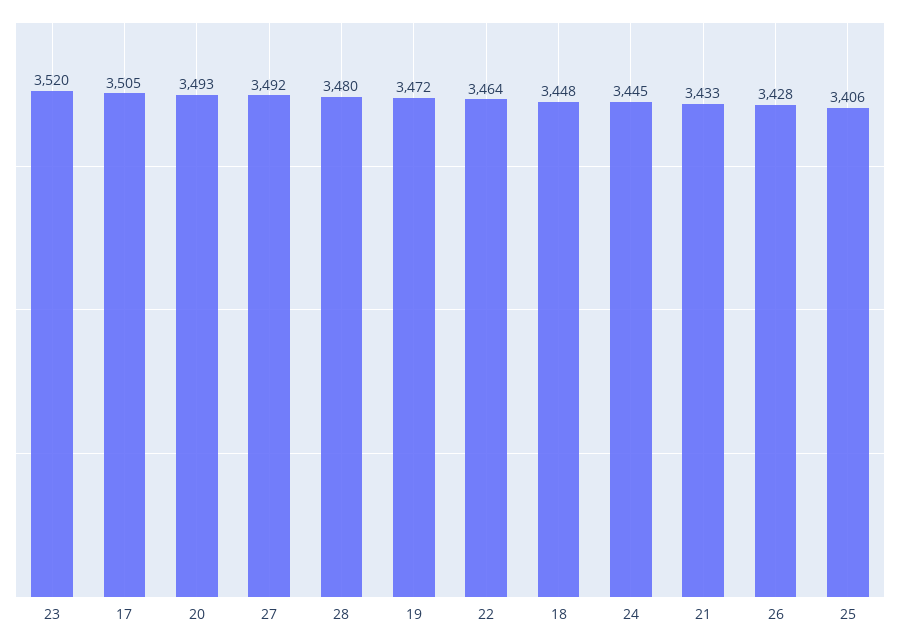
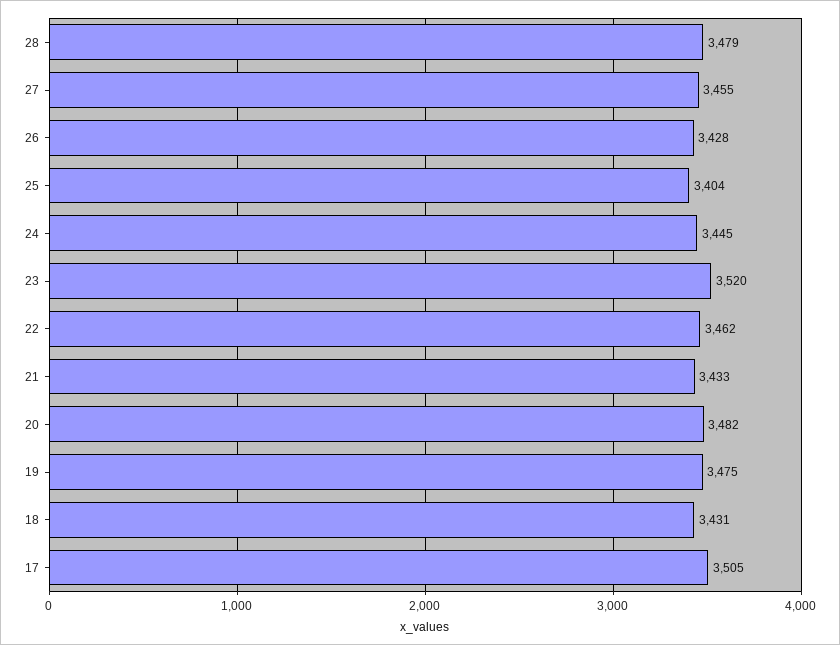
20: 3493 -> 3482
27: 3492 -> 3455
28: 3480 -> 3479
19: 3472 -> 3475
22: 3464 -> 3462
18: 3448 -> 3431
25: 3406 -> 3404

